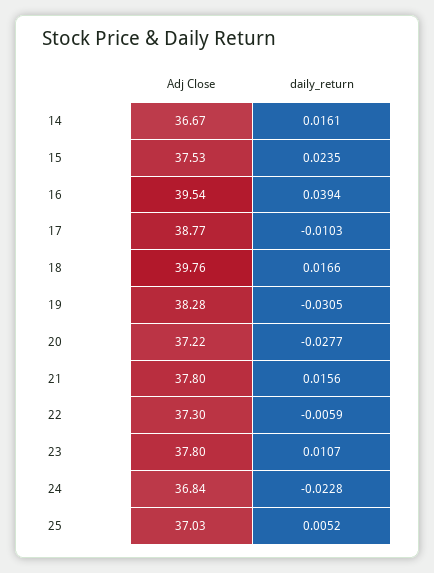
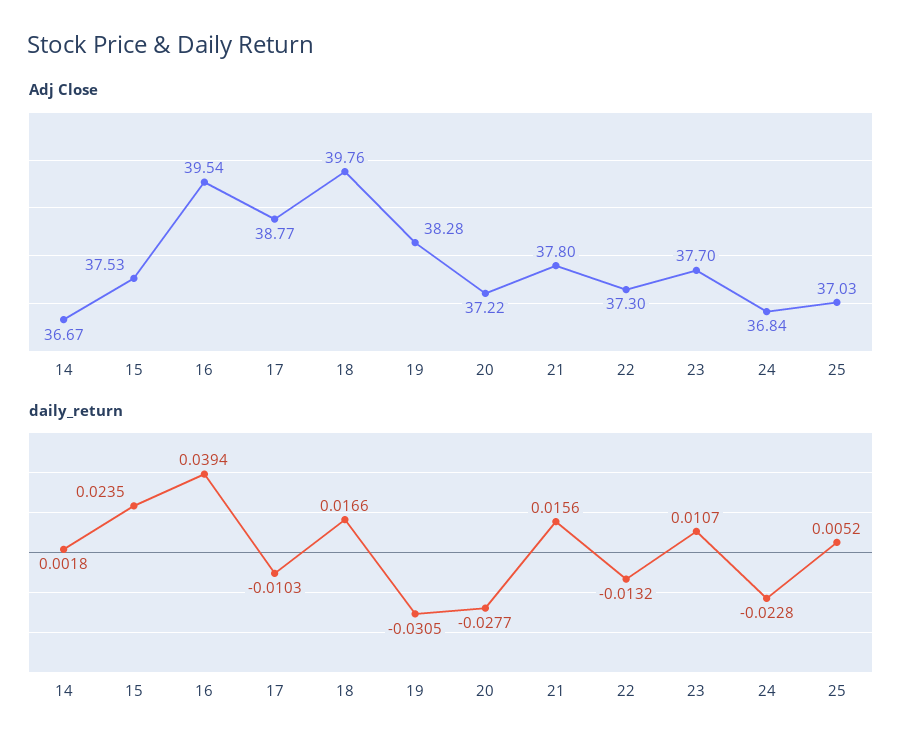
daily_return, 14: 0.0161 -> 0.0018
daily_return, 22: -0.0059 -> -0.0132
Adj Close, 23: 37.8 -> 37.7

